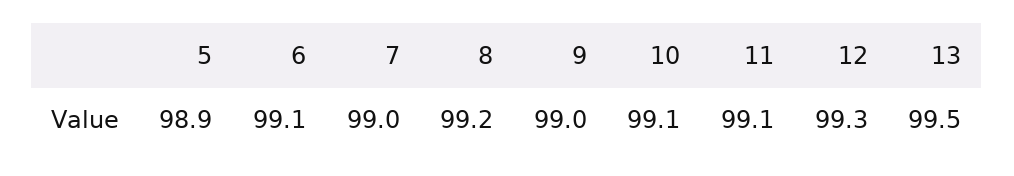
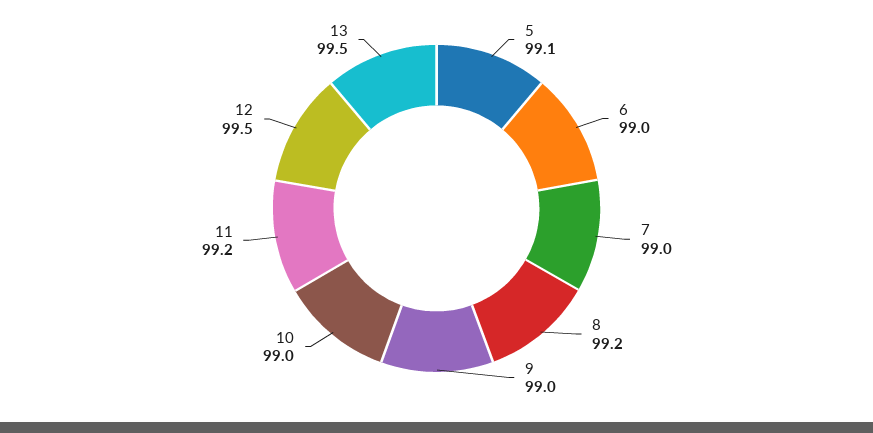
5: 98.9 -> 99.1
6: 99.1 -> 99
10: 99.1 -> 99
11: 99.1 -> 99.2
12: 99.3 -> 99.5

